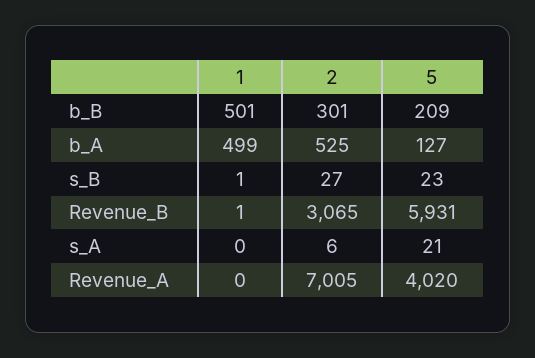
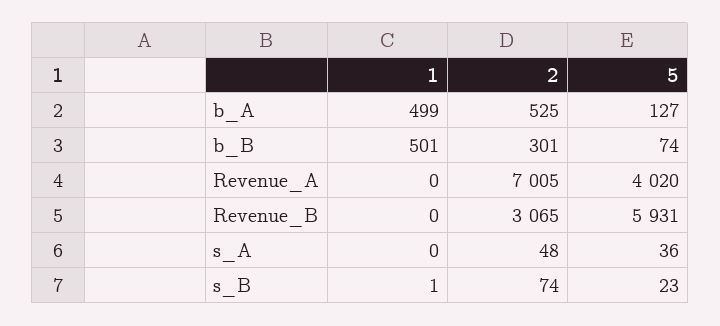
5, b_B: 209 -> 74
2, s_B: 27 -> 74
1, Revenue_B: 1 -> 0
2, s_A: 6 -> 48
5, s_A: 21 -> 36

